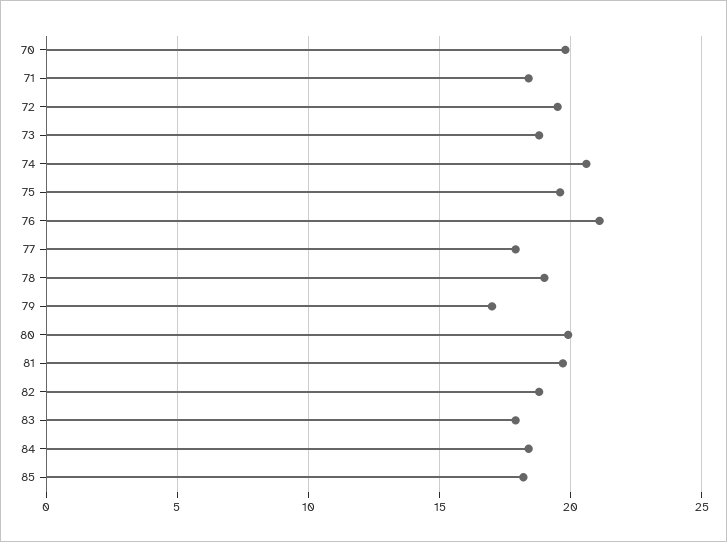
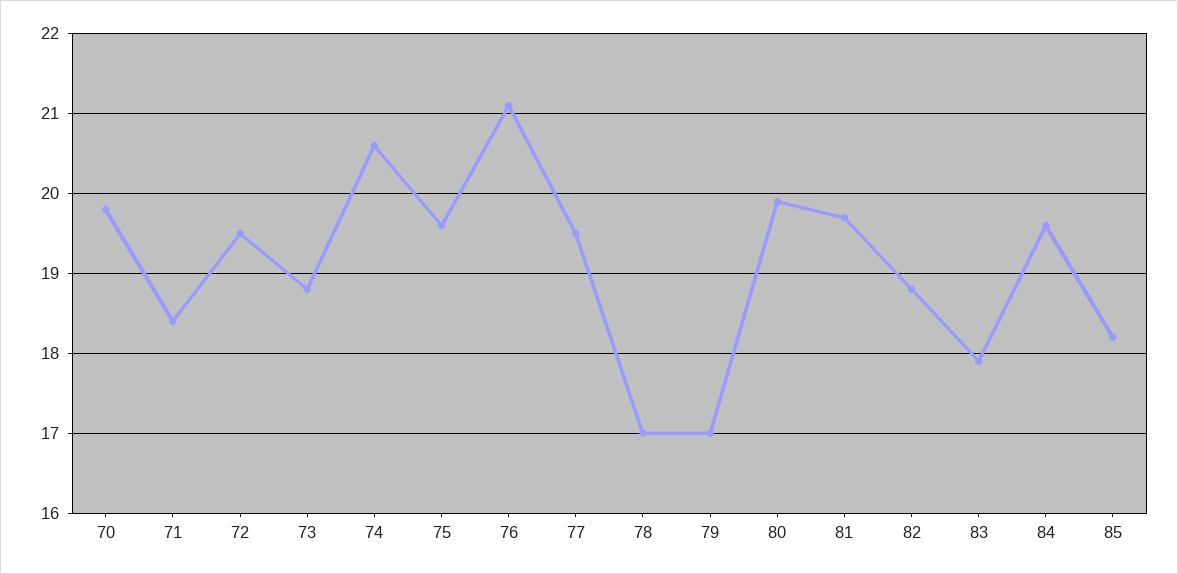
77: 18 -> 19.5
78: 19 -> 17
84: 18.5 -> 19.6

